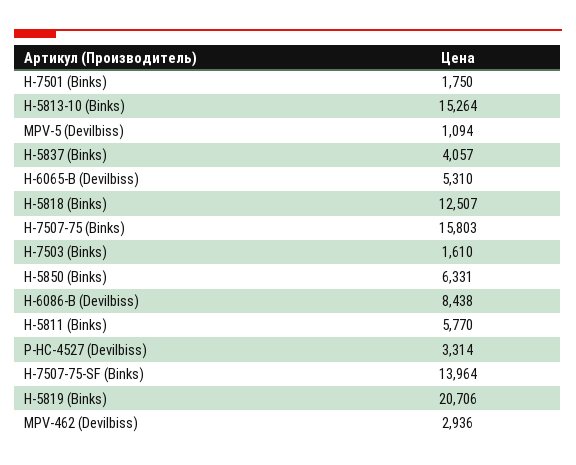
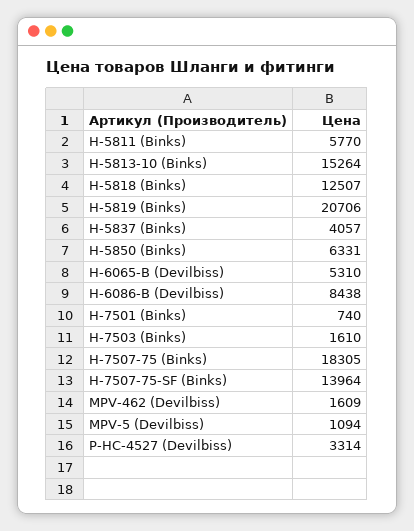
H-7501 (Binks): 1750 -> 740
H-7507-75 (Binks): 15803 -> 18305
MPV-462 (Devilbiss): 2936 -> 1609

